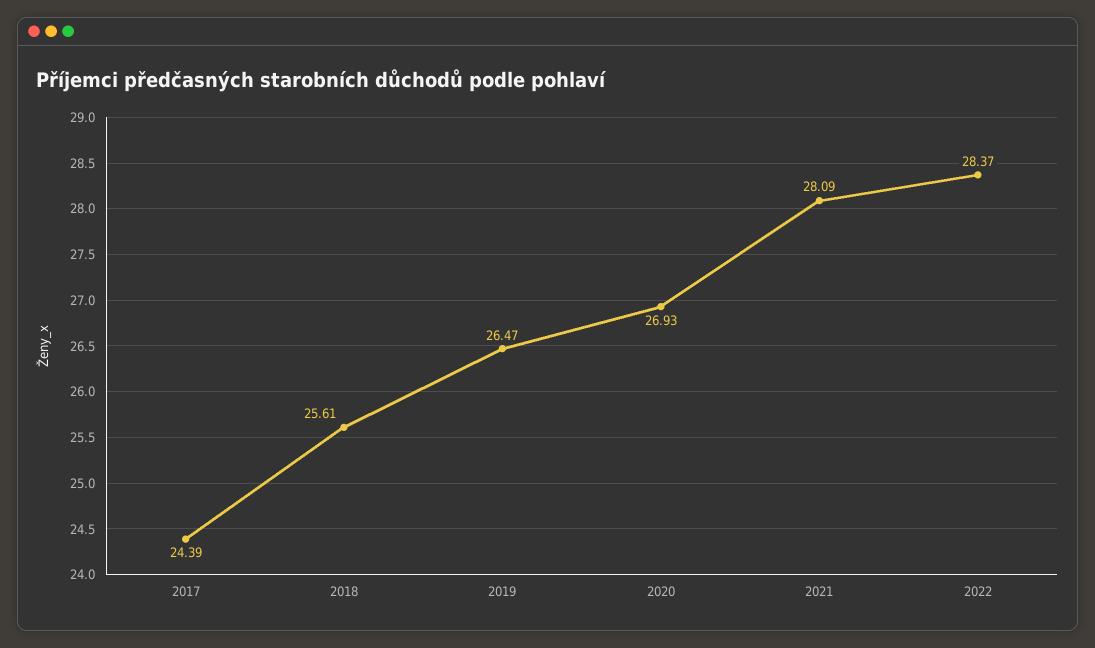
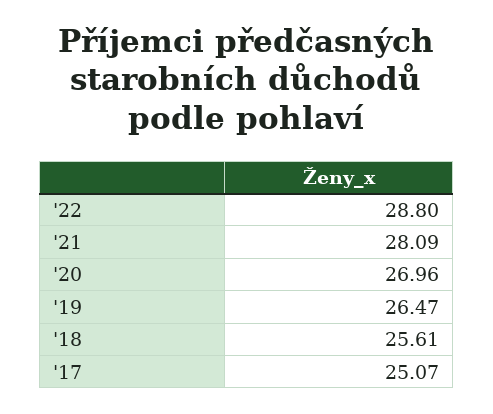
2017: 24.39 -> 25.07
2020: 26.93 -> 26.96
2022: 28.37 -> 28.8

